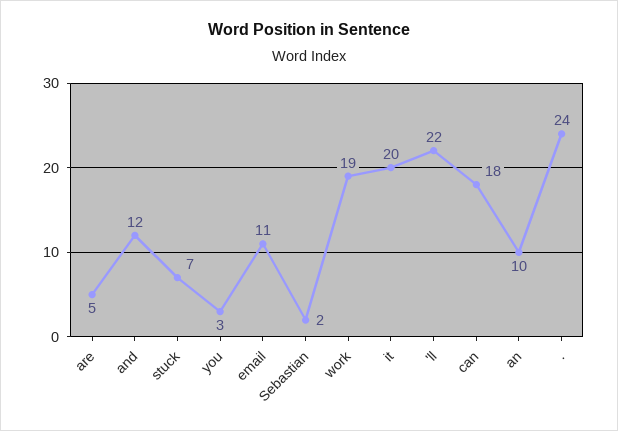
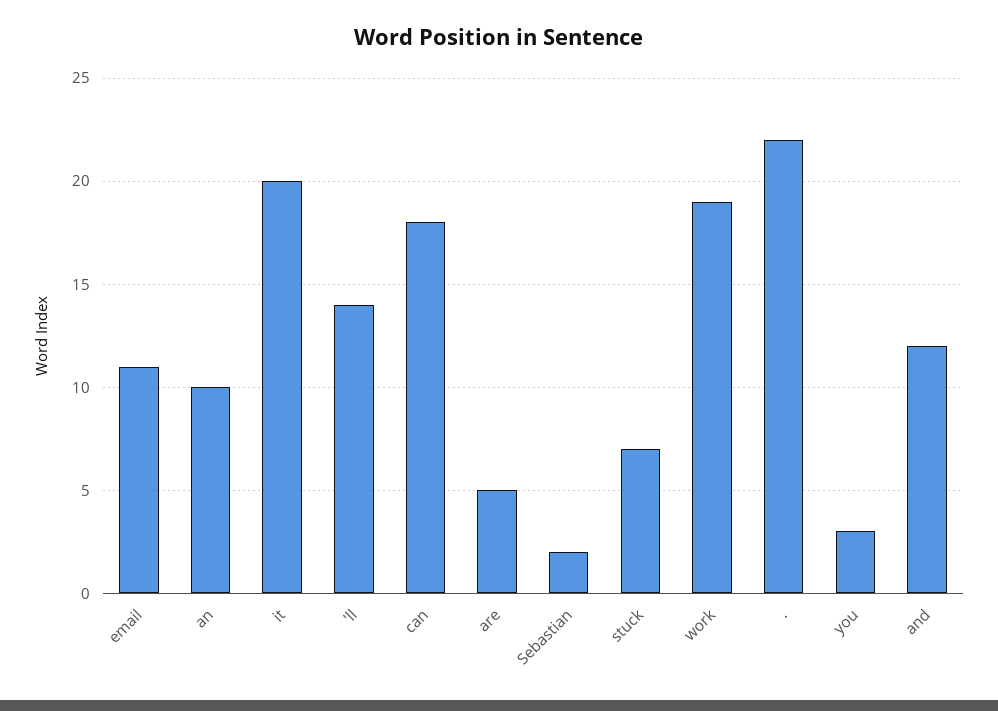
'll: 22 -> 14
.: 24 -> 22

